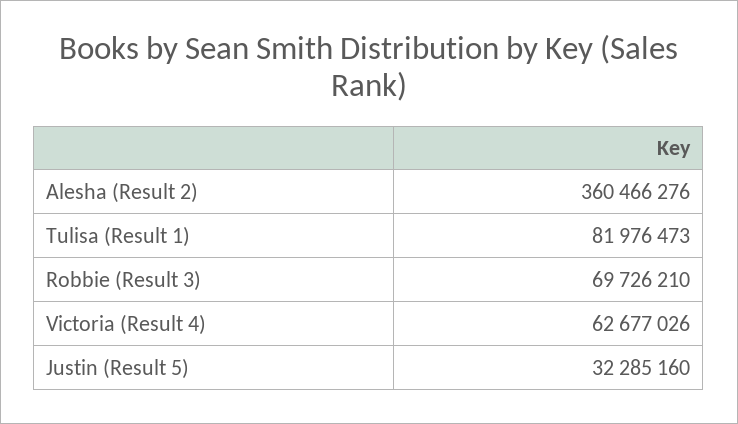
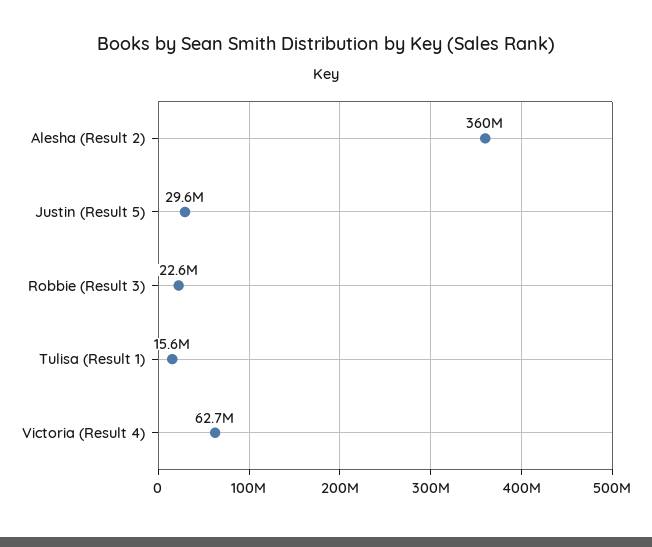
Tulisa (Result 1): 81976473 -> 15600000
Robbie (Result 3): 69726210 -> 22600000
Justin (Result 5): 32285160 -> 29600000

